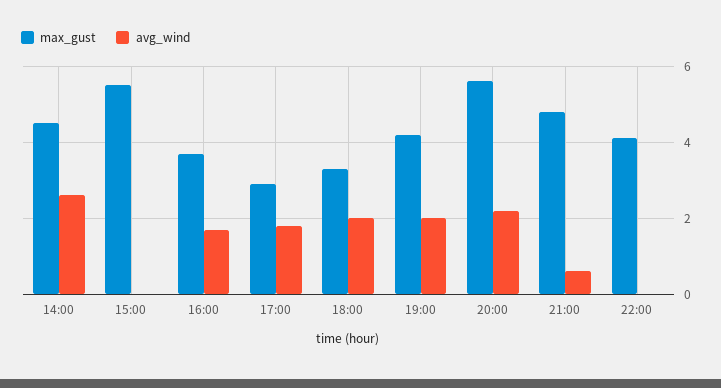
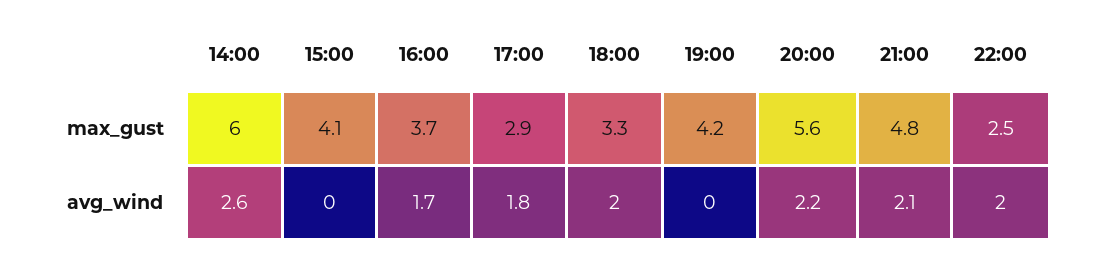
max_gust, 14:00: 4.5 -> 6
max_gust, 15:00: 5.5 -> 4.1
avg_wind, 19:00: 2 -> 0
avg_wind, 21:00: 0.5 -> 2.1
max_gust, 22:00: 4 -> 2.5
avg_wind, 22:00: 0 -> 2

